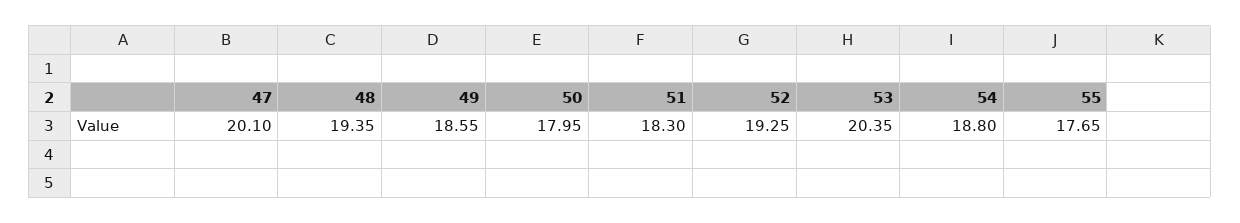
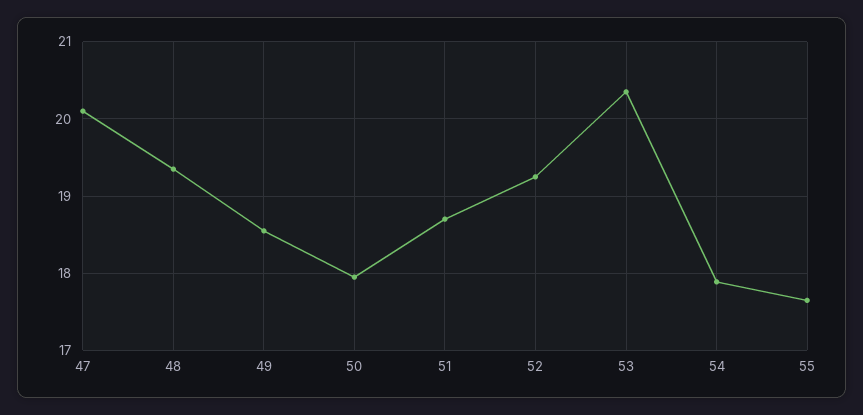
51: 18.3 -> 18.7
54: 18.8 -> 17.9

